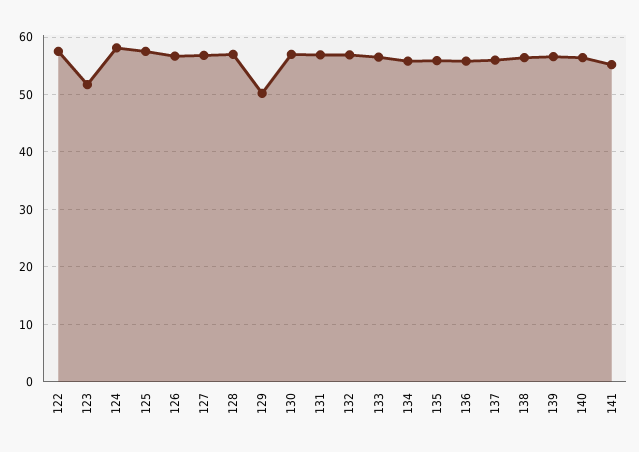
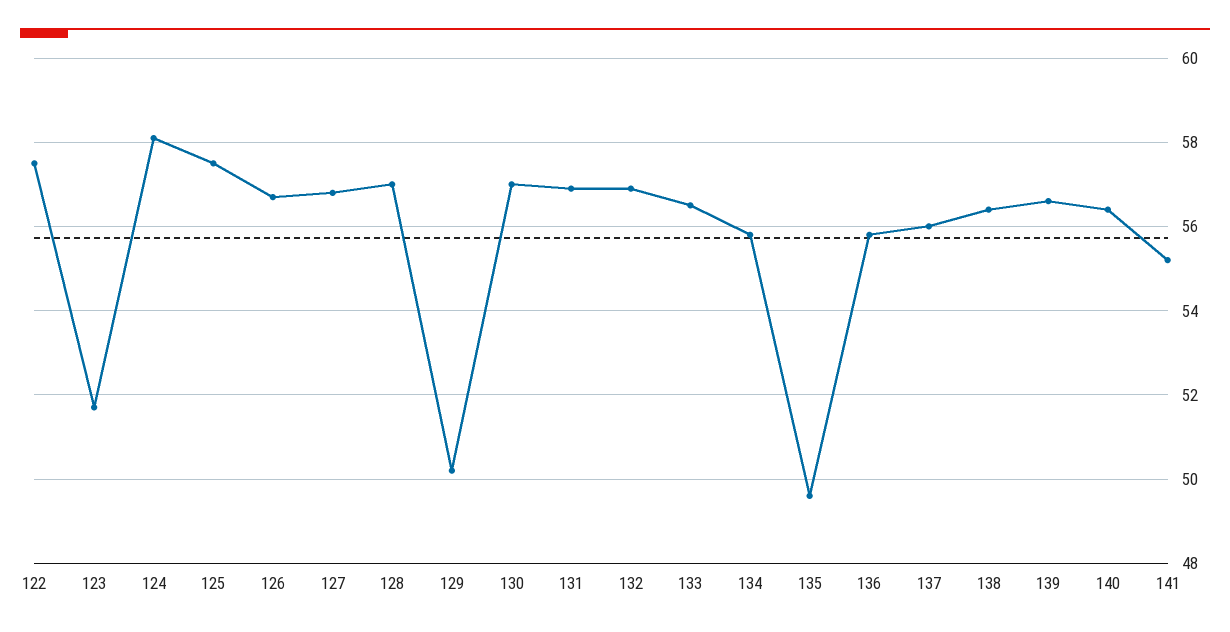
135: 56 -> 49.5

